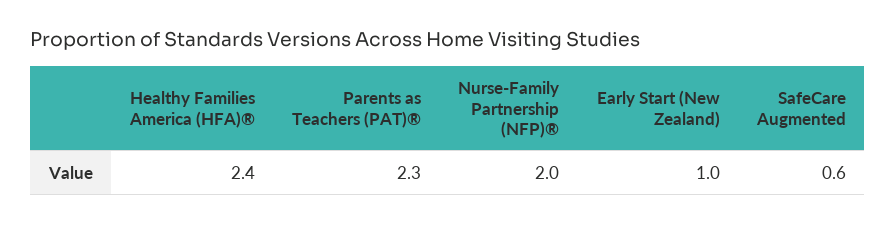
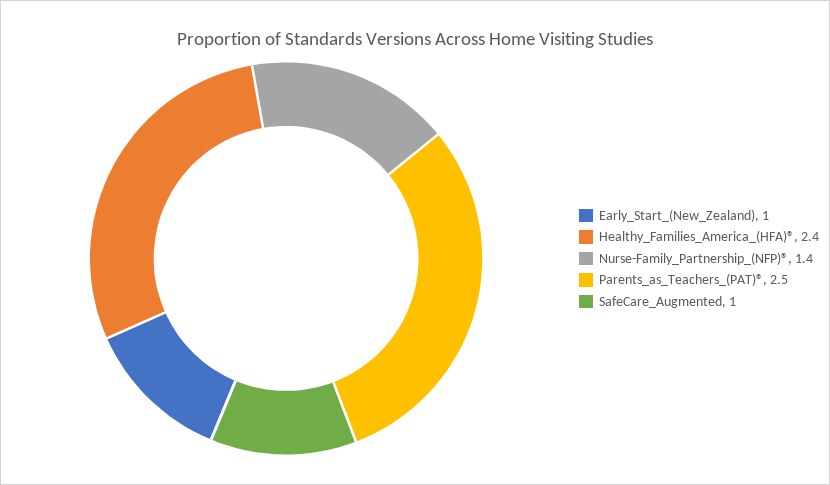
Parents as Teachers (PAT)®: 2.3 -> 2.5
Nurse-Family Partnership (NFP)®: 2 -> 1.4
SafeCare Augmented: 0.6 -> 1

